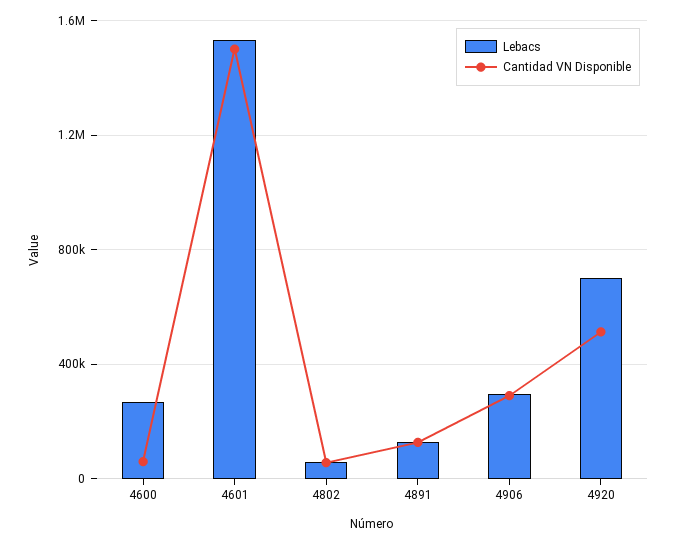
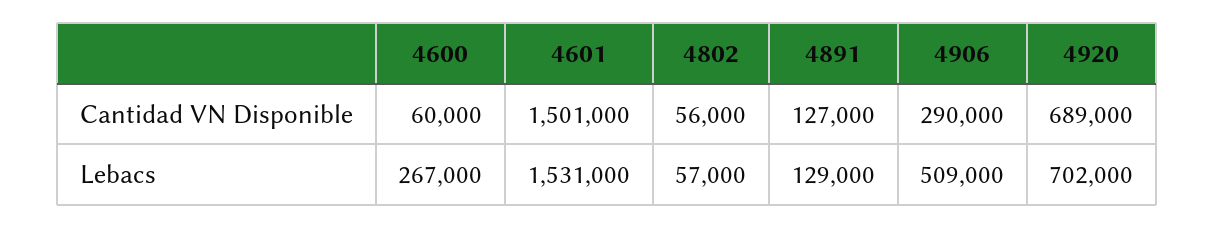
Lebacs, 4906: 300000 -> 509000
Cantidad VN Disponible, 4920: 500000 -> 689000

